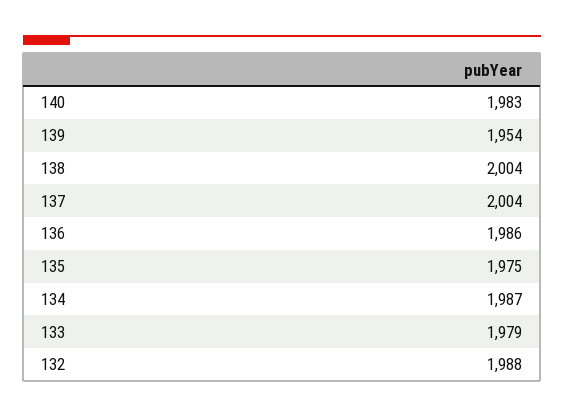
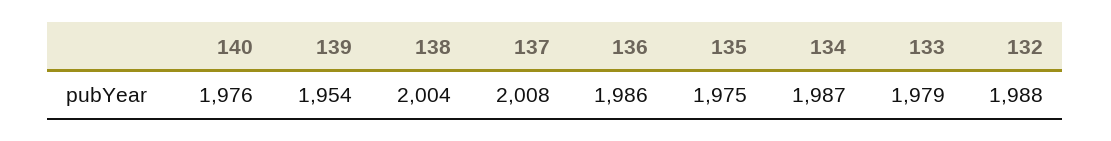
140: 1983 -> 1976
137: 2004 -> 2008

